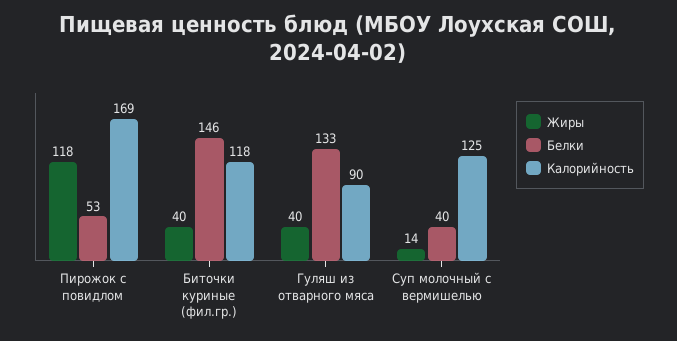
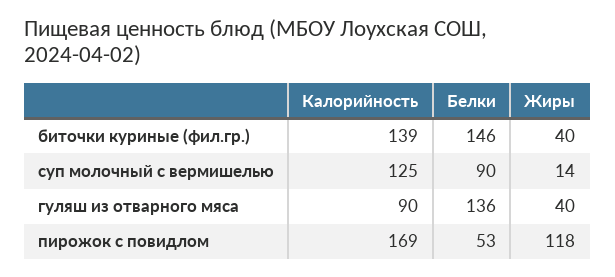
Калорийность, Биточки куриные (фил.гр.): 118 -> 139
Белки, Гуляш из отварного мяса: 133 -> 136
Белки, Суп молочный с вермишелью: 40 -> 90

